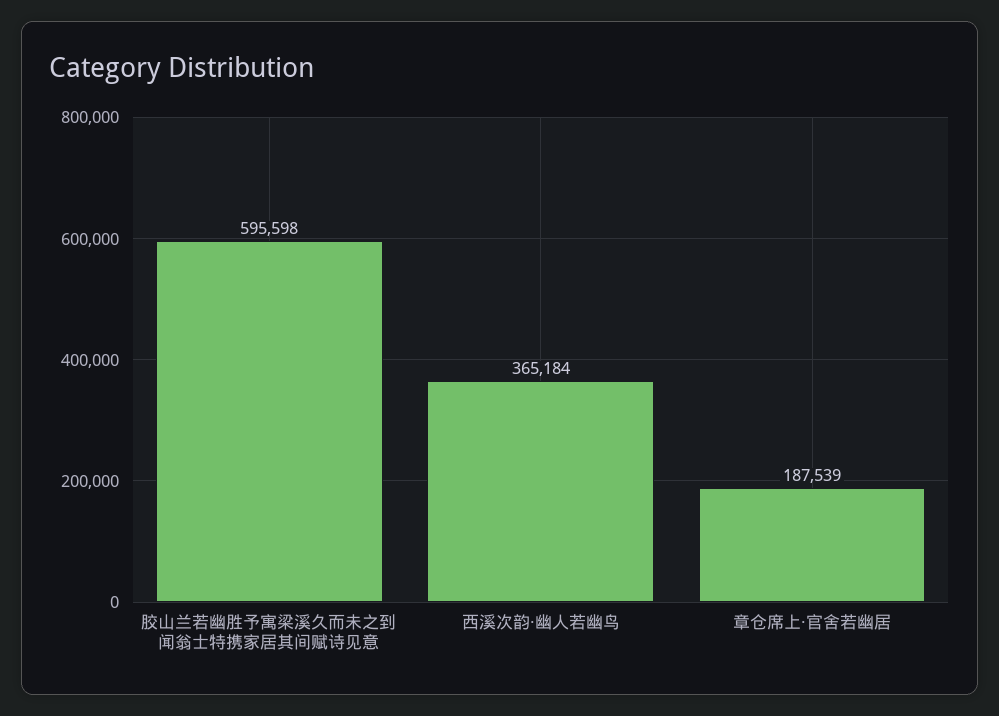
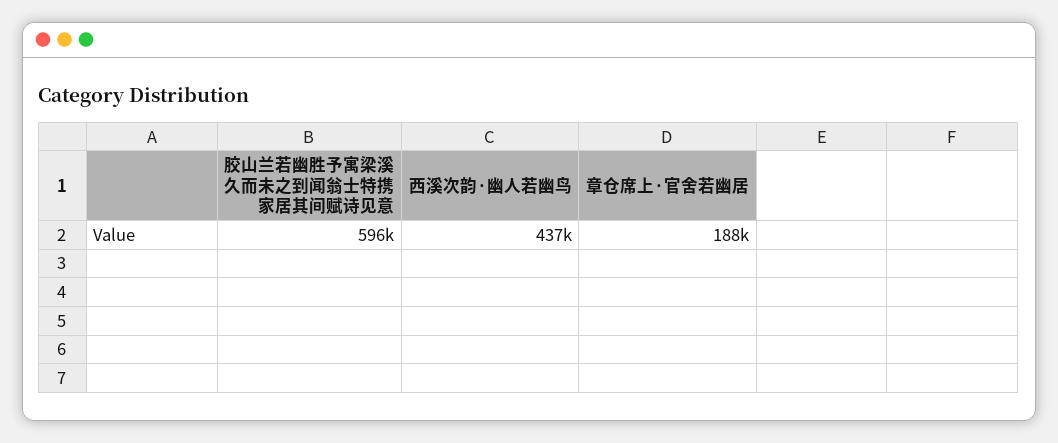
西溪次韵·幽人若幽鸟: 365184 -> 437000

